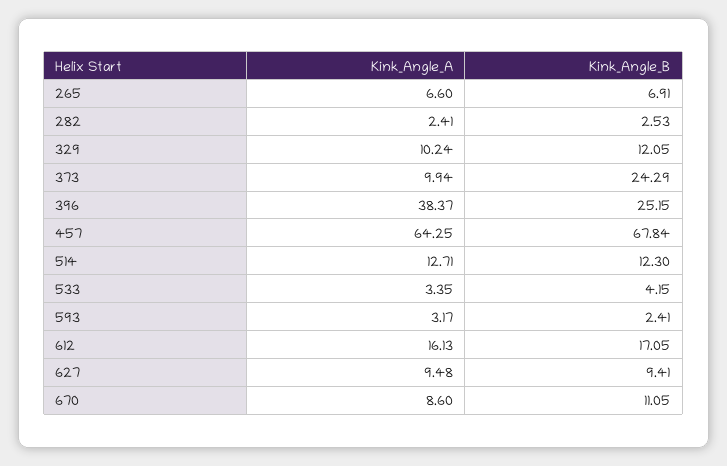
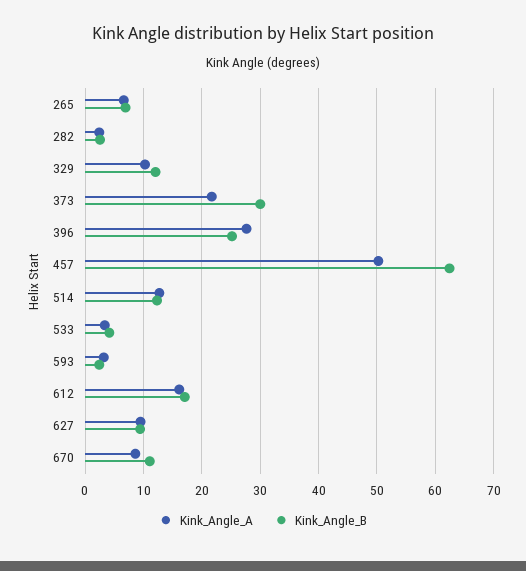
Kink_Angle_A, 373: 9.94 -> 22
Kink_Angle_B, 373: 24.29 -> 30
Kink_Angle_A, 396: 38.37 -> 28
Kink_Angle_A, 457: 64.25 -> 50
Kink_Angle_B, 457: 67.84 -> 62

